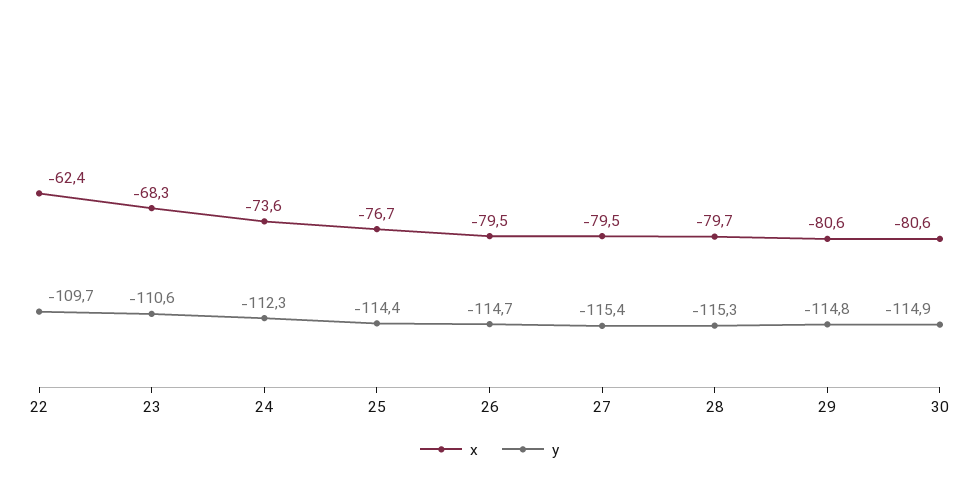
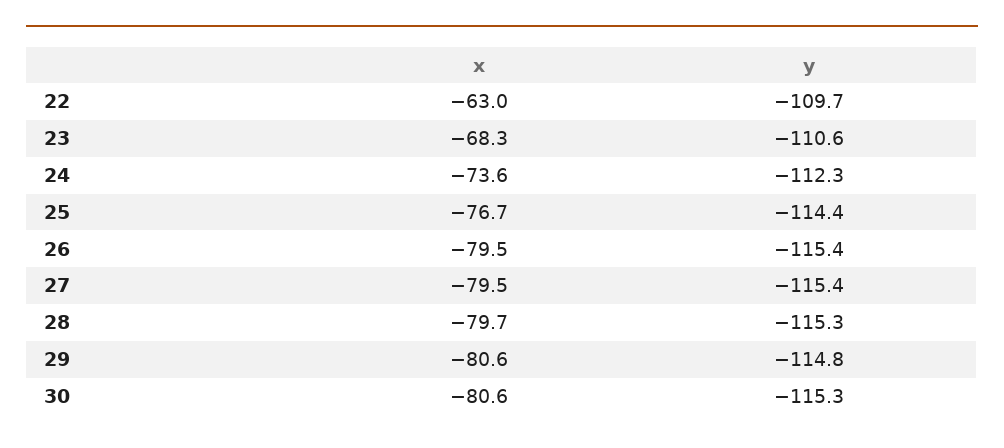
x, 22: -62.4 -> -63
y, 26: -114.7 -> -115.4
y, 30: -114.9 -> -115.3

